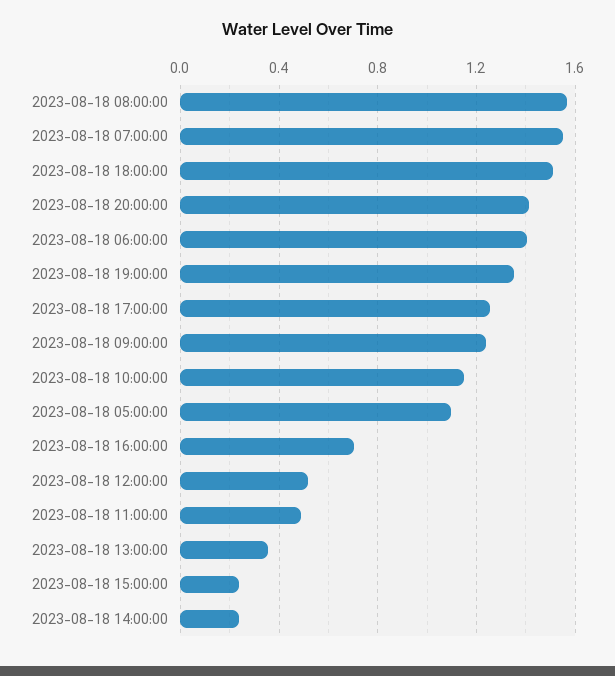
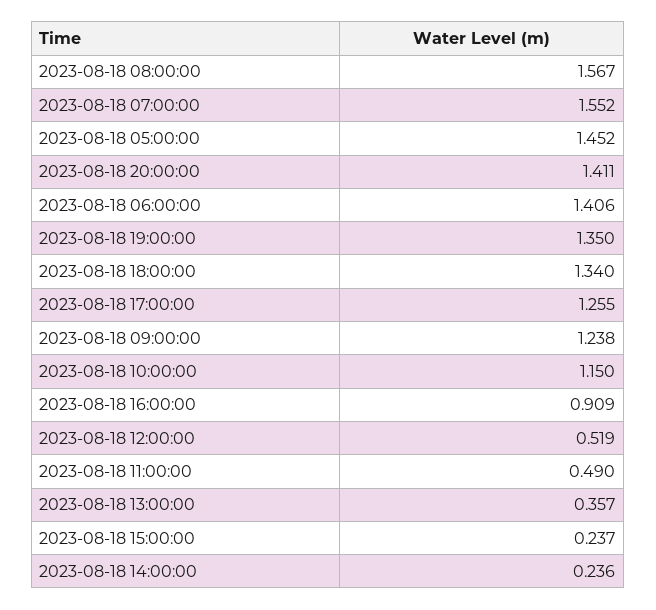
2023-08-18 18:00:00: 1.5 -> 1.34
2023-08-18 05:00:00: 1.1 -> 1.452
2023-08-18 16:00:00: 0.7 -> 0.909

